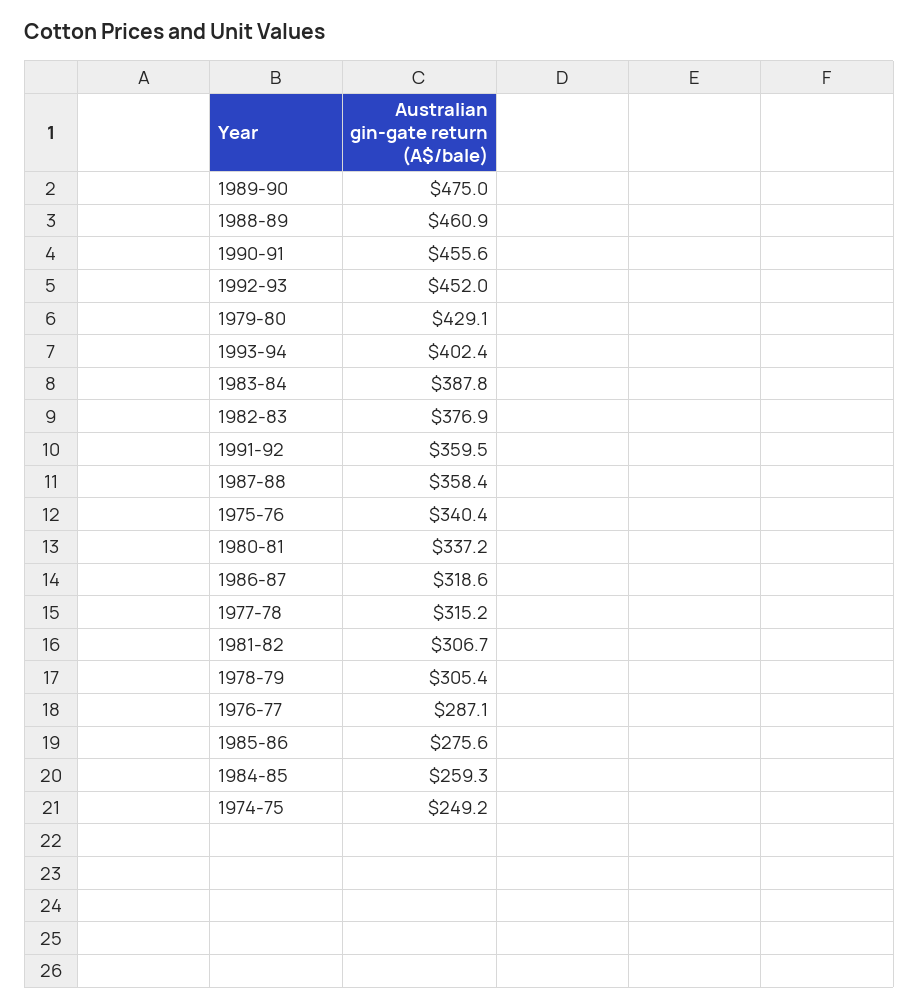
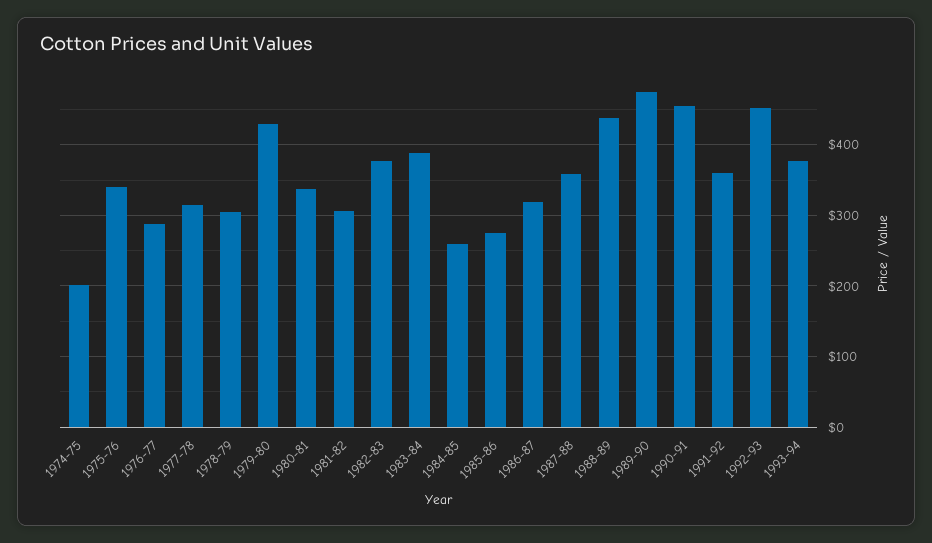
1988-89: 460.9 -> 440
1993-94: 402.4 -> 380
1974-75: 249.2 -> 200

